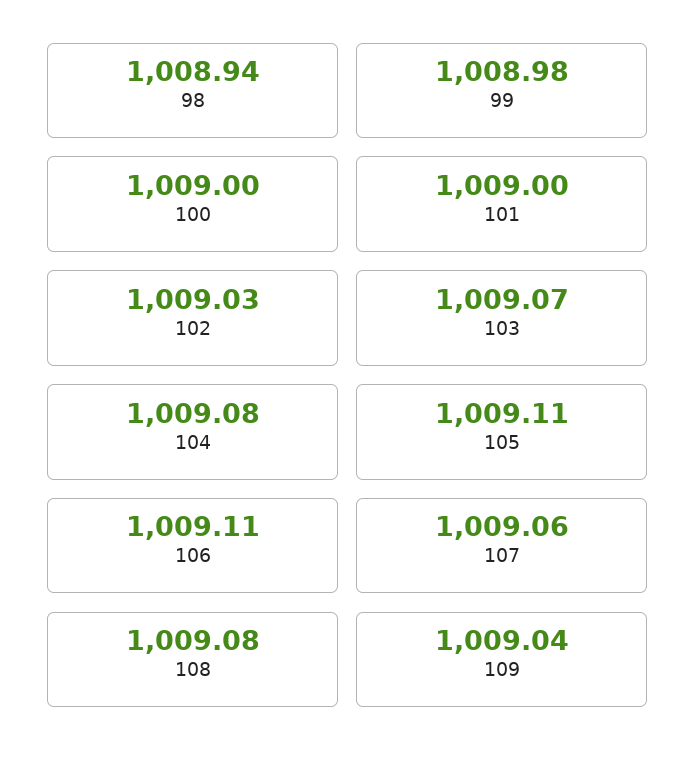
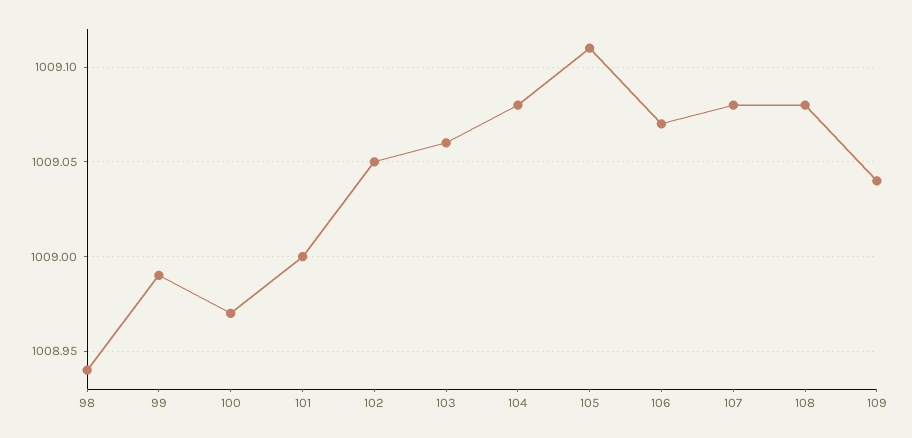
99: 1008.98 -> 1008.99
100: 1009 -> 1008.97
102: 1009.03 -> 1009.05
103: 1009.07 -> 1009.06
106: 1009.11 -> 1009.07
107: 1009.06 -> 1009.08

